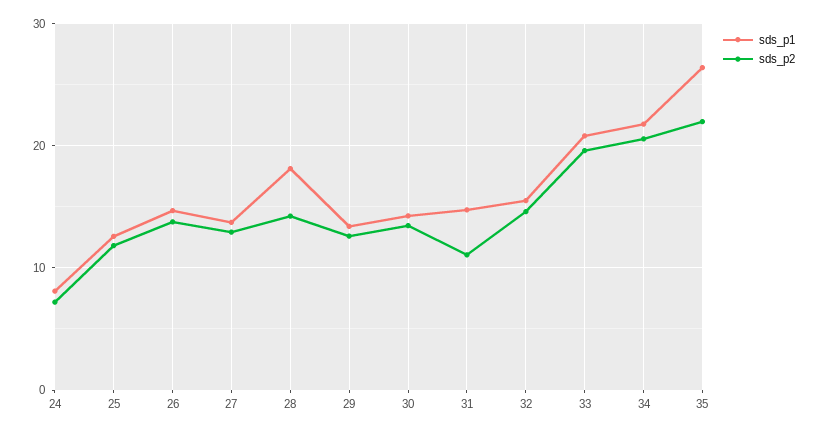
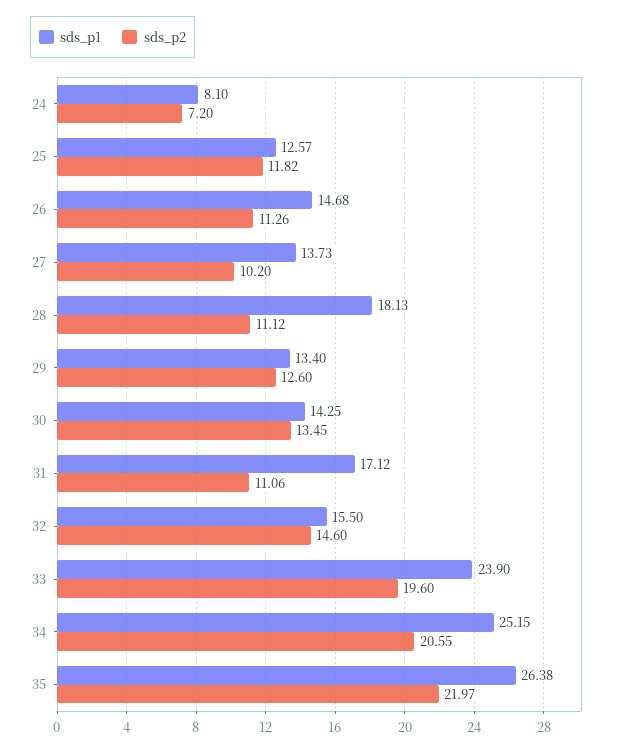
sds_p2, 26: 14 -> 11.26
sds_p2, 27: 13 -> 10.2
sds_p2, 28: 14 -> 11.12
sds_p1, 31: 15 -> 17.12
sds_p1, 33: 21 -> 23.9
sds_p1, 34: 22 -> 25.15

